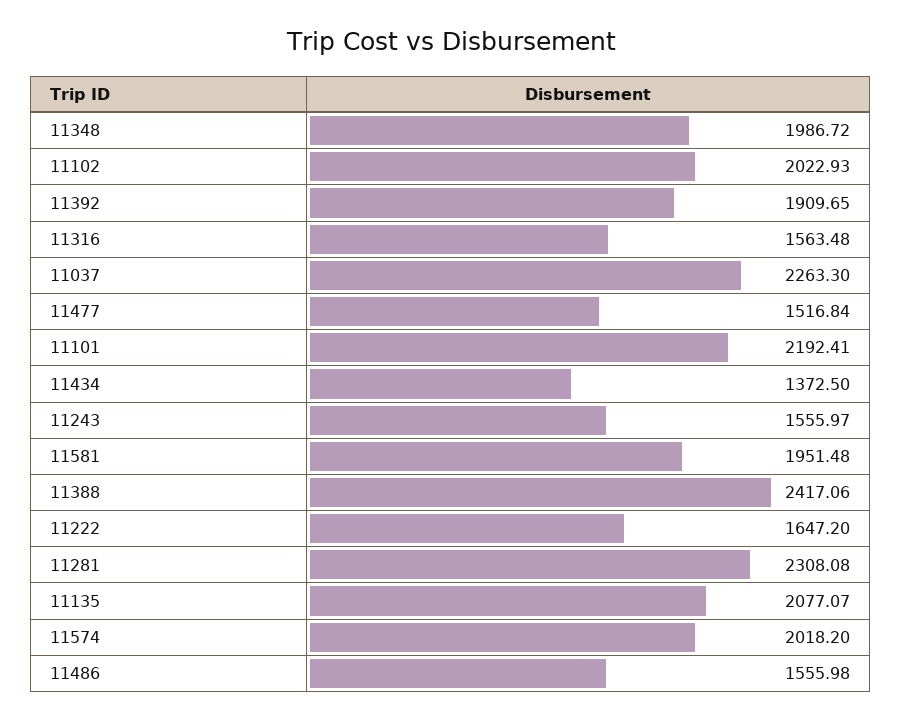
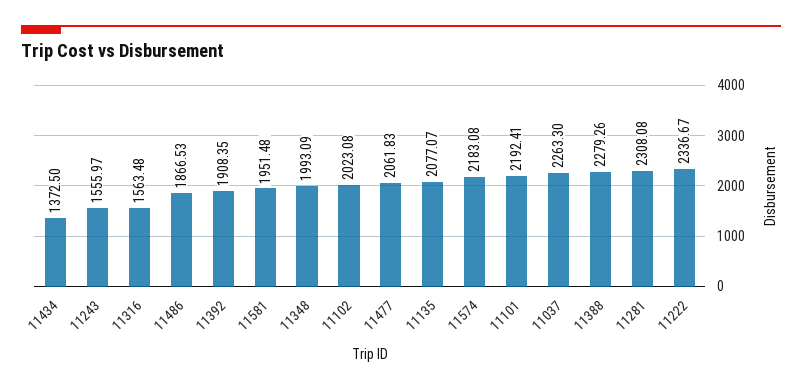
11348: 1986.72 -> 1993.09
11102: 2022.93 -> 2023.08
11392: 1909.65 -> 1908.35
11477: 1516.84 -> 2061.83
11388: 2417.06 -> 2279.26
11222: 1647.2 -> 2336.67
11574: 2018.2 -> 2183.08
11486: 1555.98 -> 1866.53

